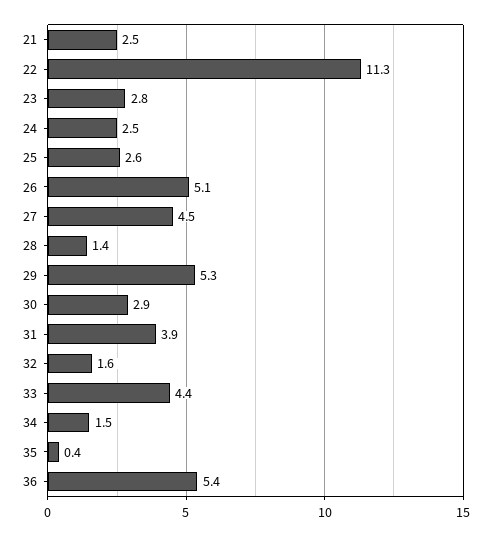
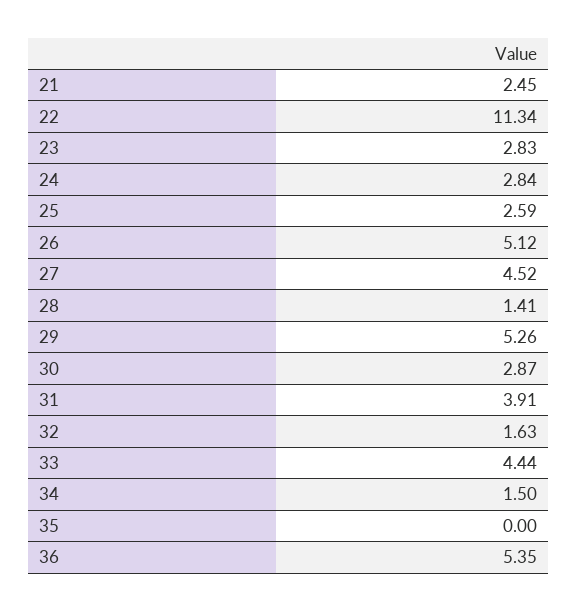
24: 2.5 -> 2.84
35: 0.4 -> 0

